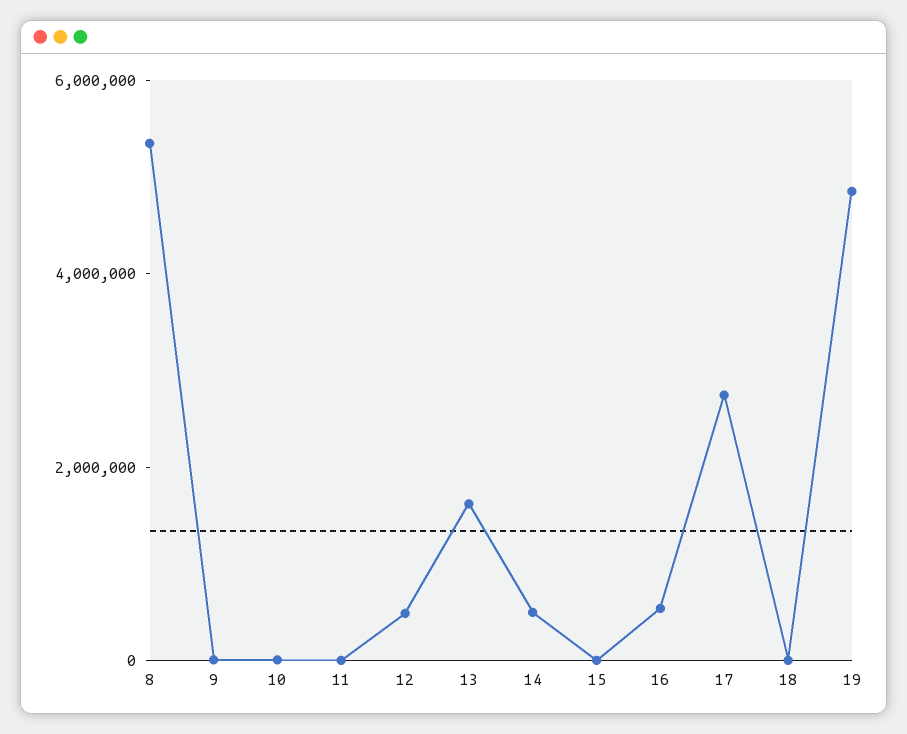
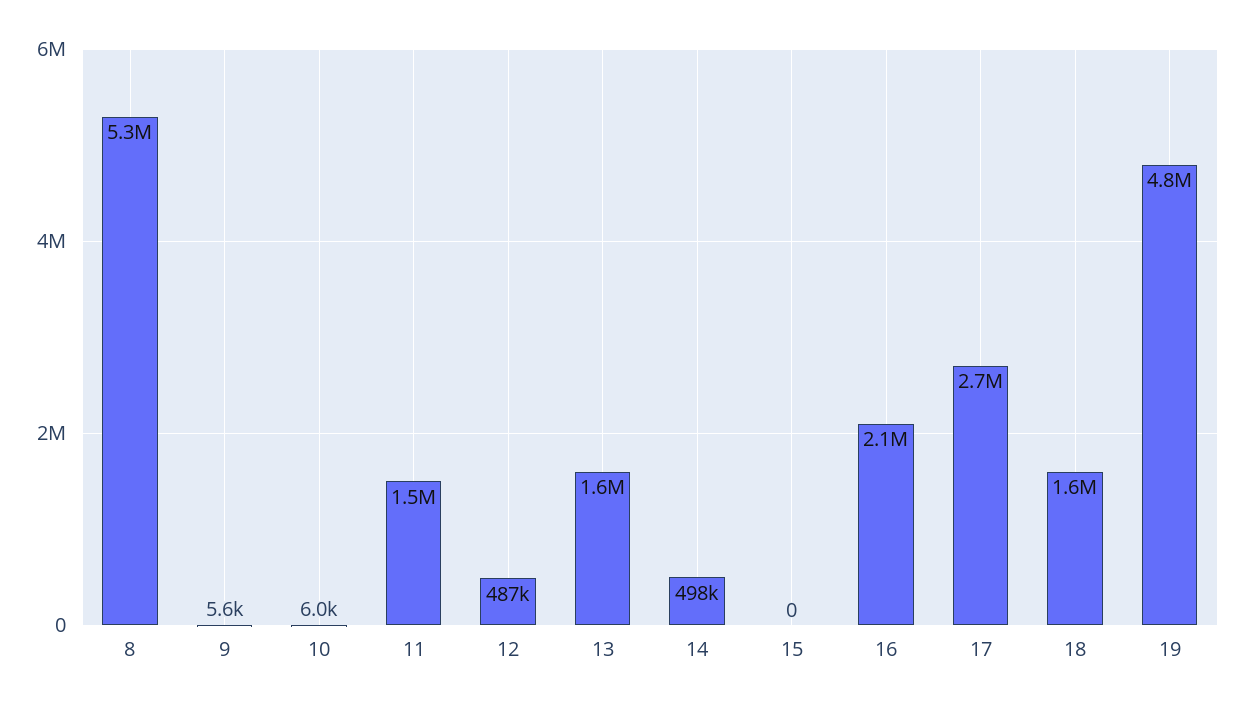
11: 0 -> 1500000
16: 500000 -> 2100000
18: 0 -> 1600000

